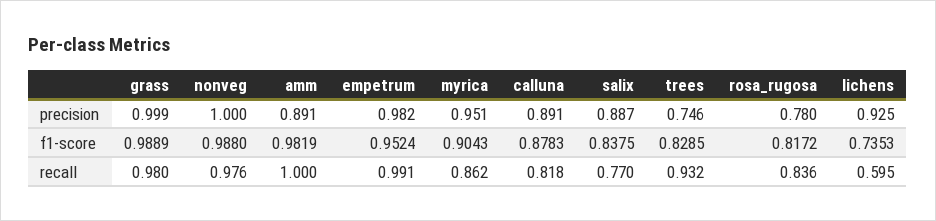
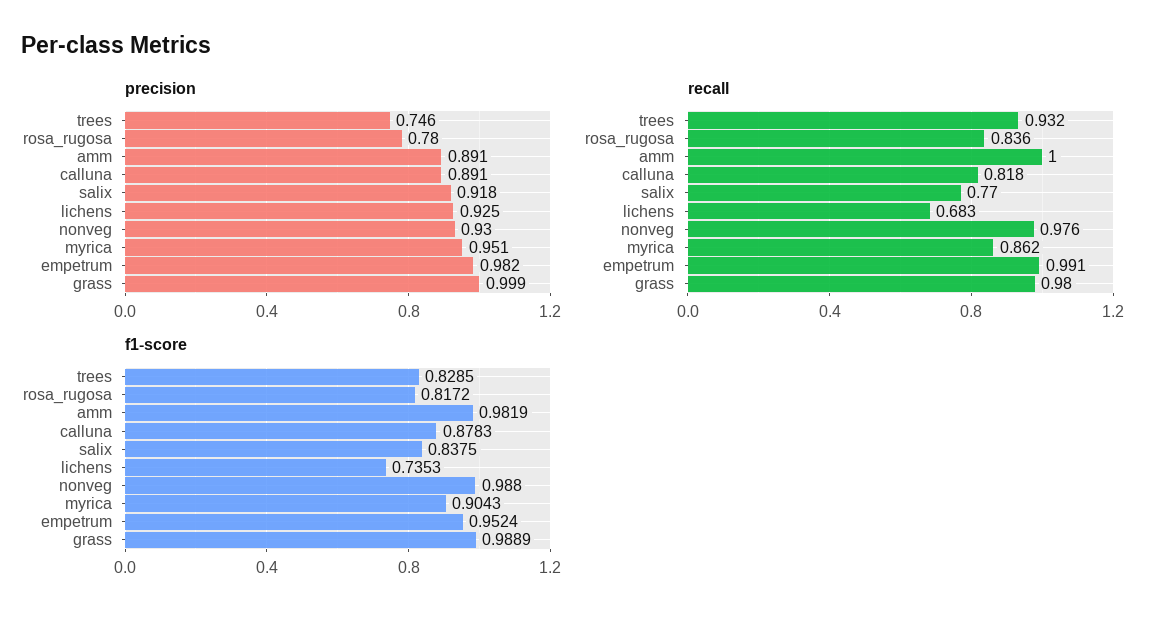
precision, nonveg: 1 -> 0.93
precision, salix: 0.887 -> 0.918
recall, lichens: 0.595 -> 0.683

